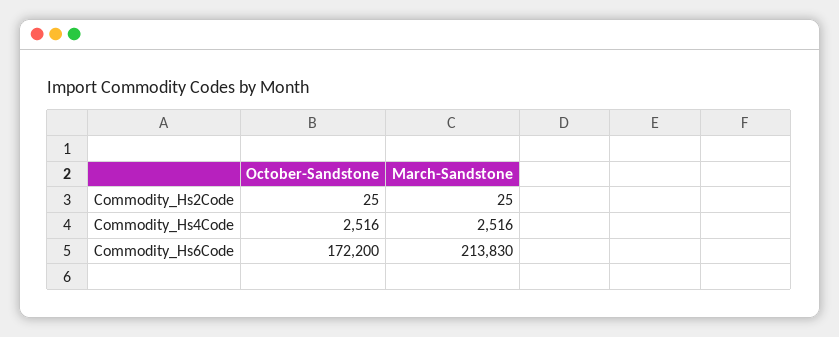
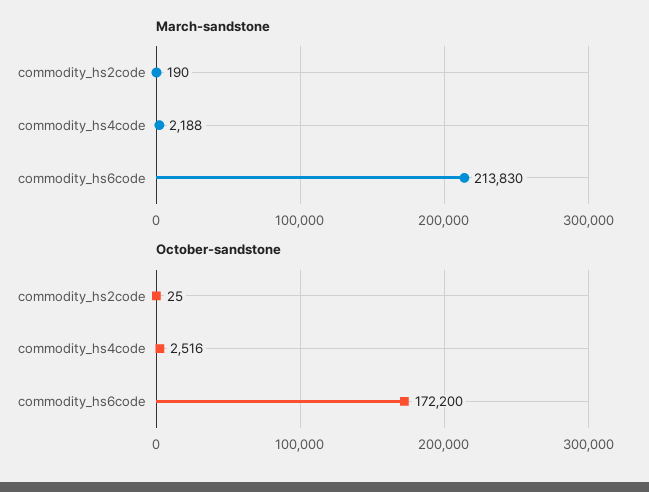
March-Sandstone, Commodity_Hs2Code: 25 -> 190
March-Sandstone, Commodity_Hs4Code: 2516 -> 2188

